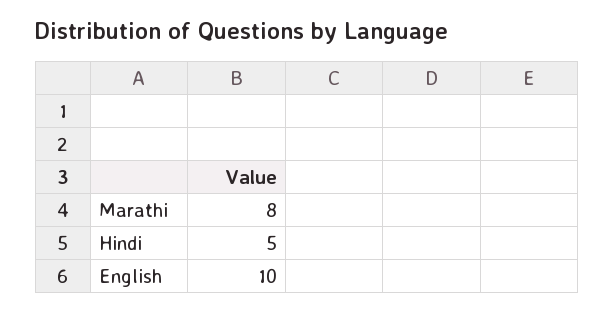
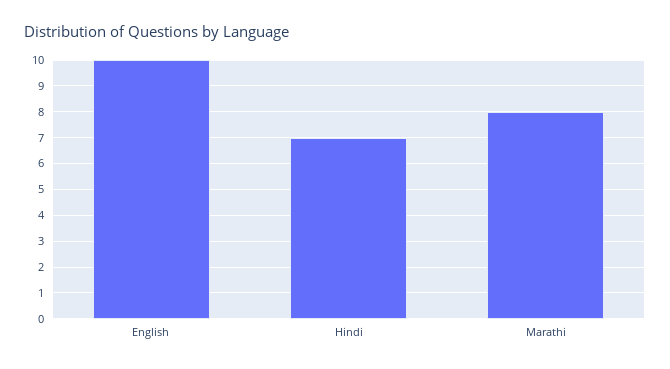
Hindi: 5 -> 7

